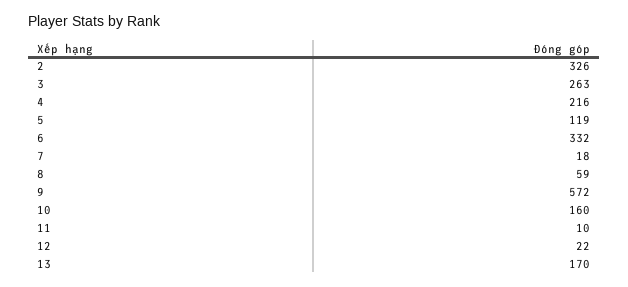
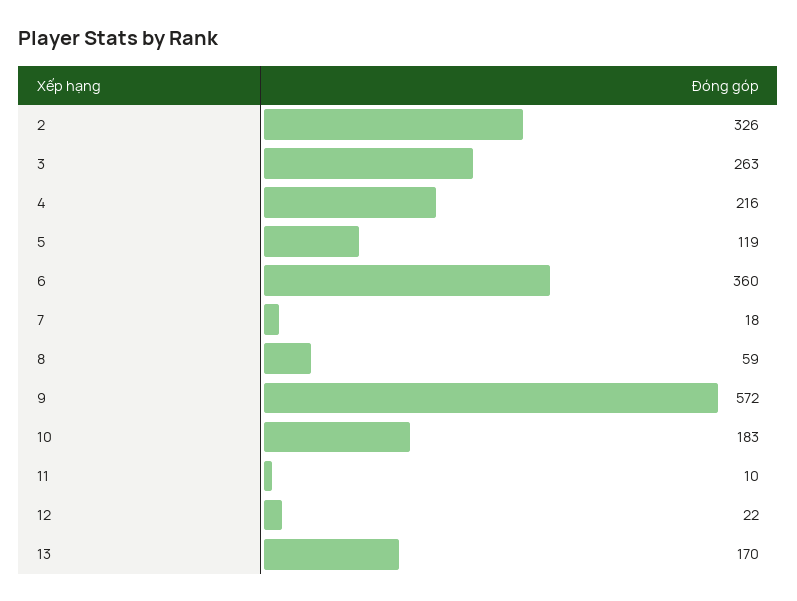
6: 332 -> 360
10: 160 -> 183

